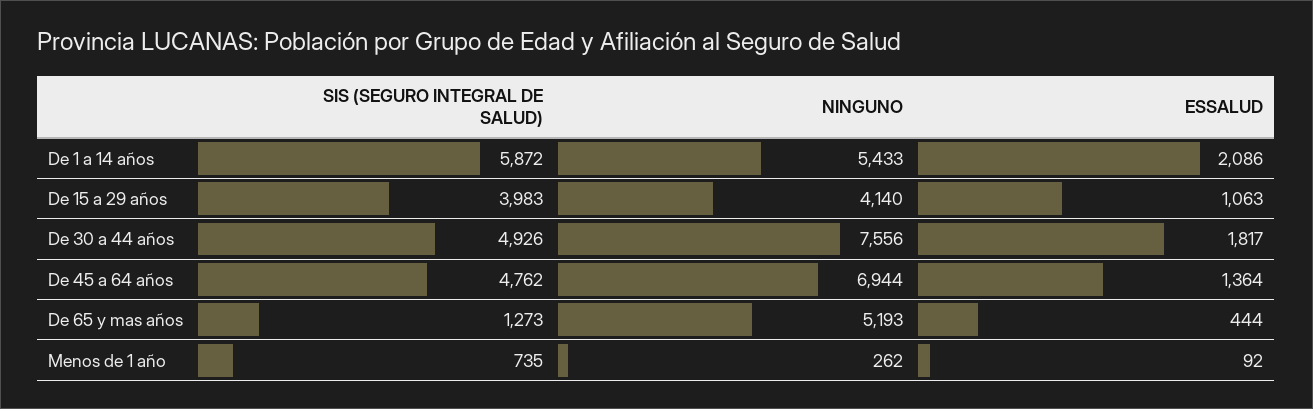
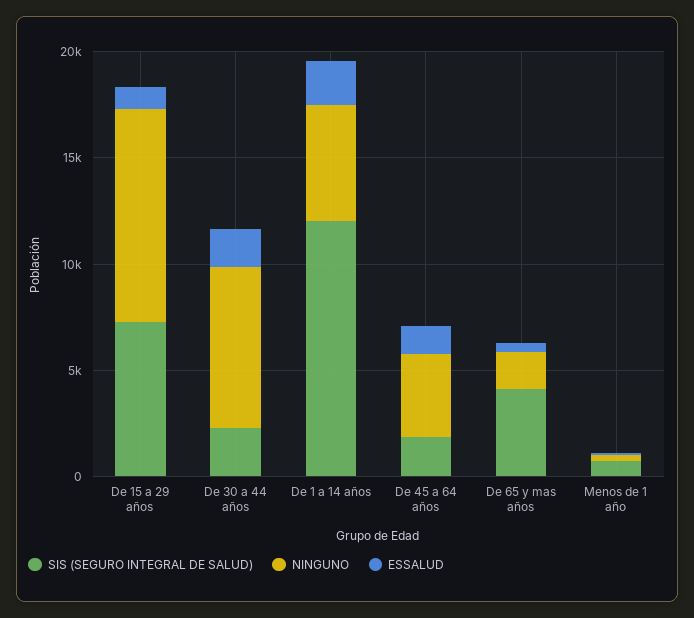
SIS (SEGURO INTEGRAL DE SALUD), De 1 a 14 años: 5872 -> 12000
SIS (SEGURO INTEGRAL DE SALUD), De 15 a 29 años: 3983 -> 7000
NINGUNO, De 15 a 29 años: 4140 -> 10000
SIS (SEGURO INTEGRAL DE SALUD), De 30 a 44 años: 4926 -> 2000
SIS (SEGURO INTEGRAL DE SALUD), De 45 a 64 años: 4762 -> 2000
NINGUNO, De 45 a 64 años: 6944 -> 4000
SIS (SEGURO INTEGRAL DE SALUD), De 65 y mas años: 1273 -> 4000
NINGUNO, De 65 y mas años: 5193 -> 2000

